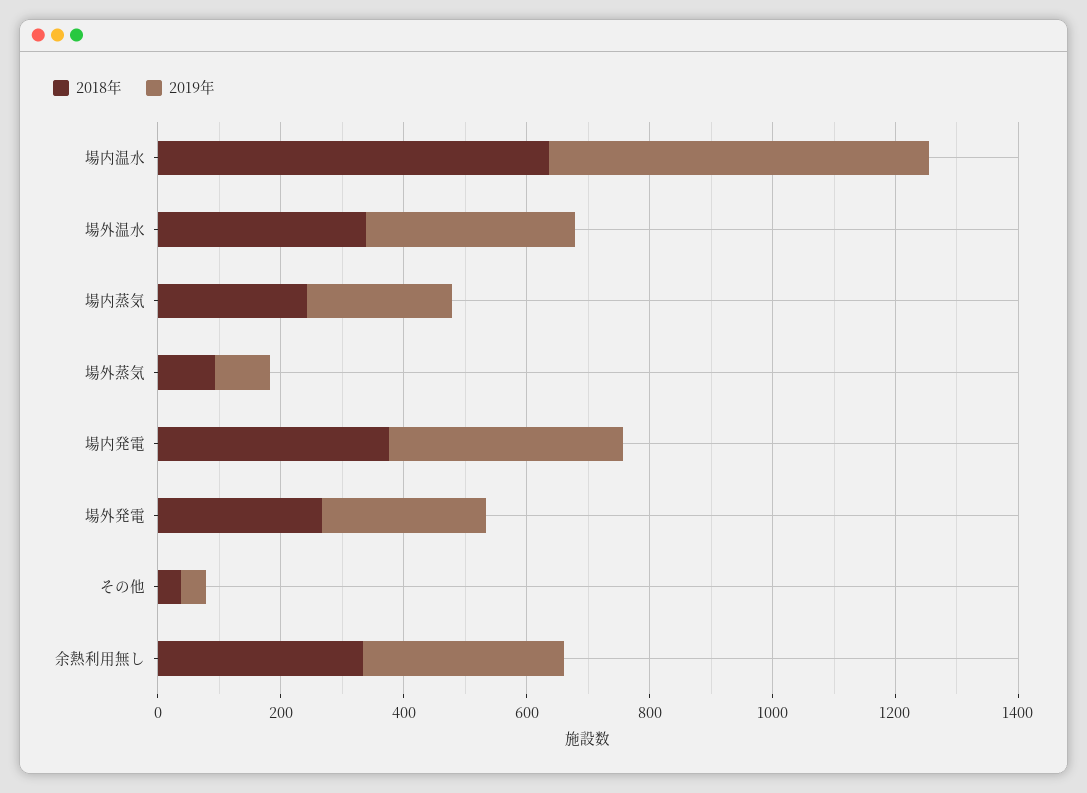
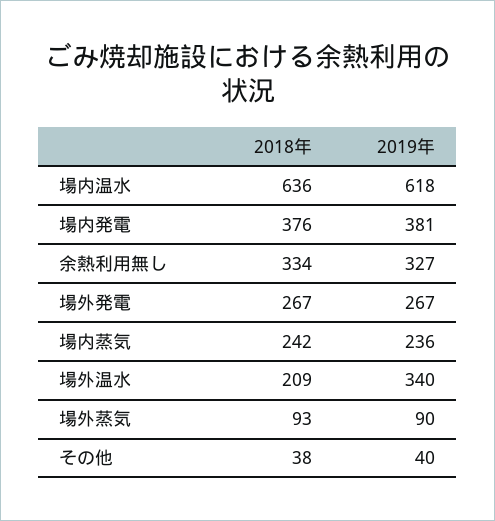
2018年, 場外温水: 350 -> 209

